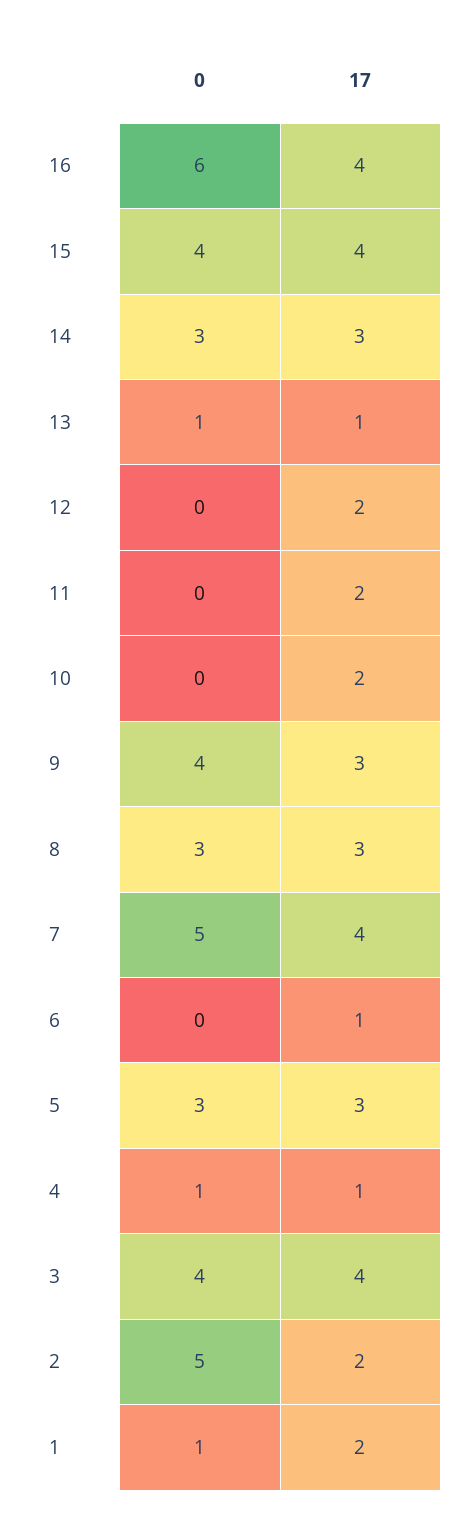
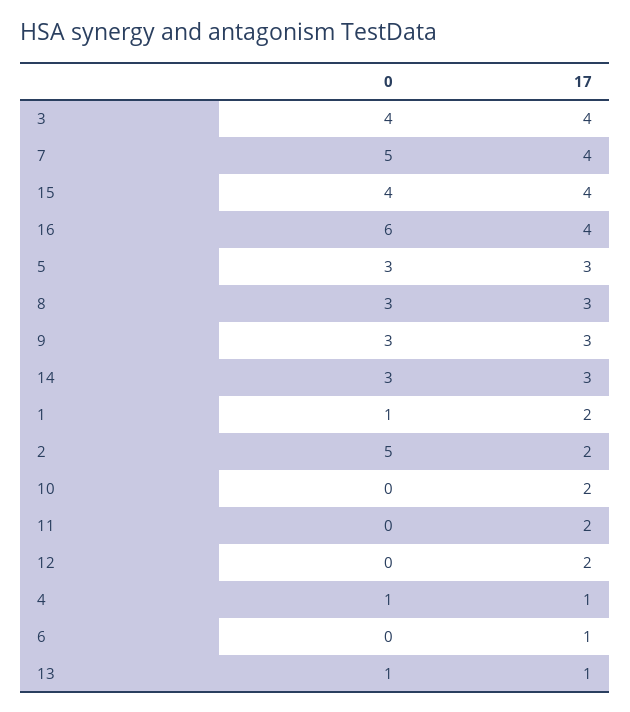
0, 9: 4 -> 3

